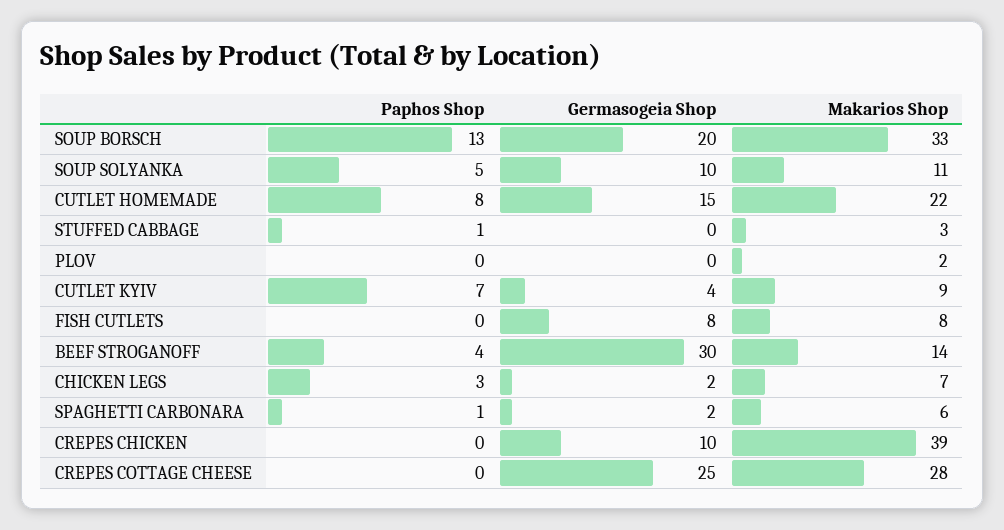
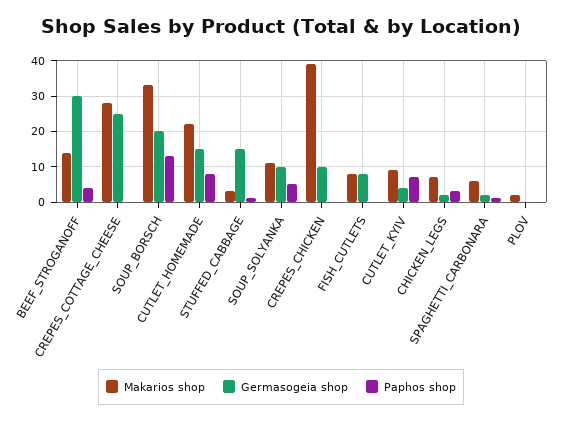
Germasogeia Shop, STUFFED CABBAGE: 0 -> 15

